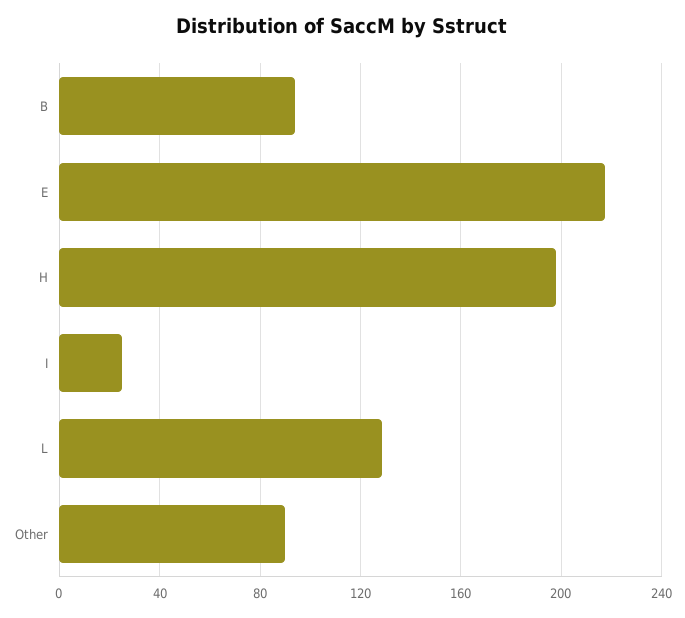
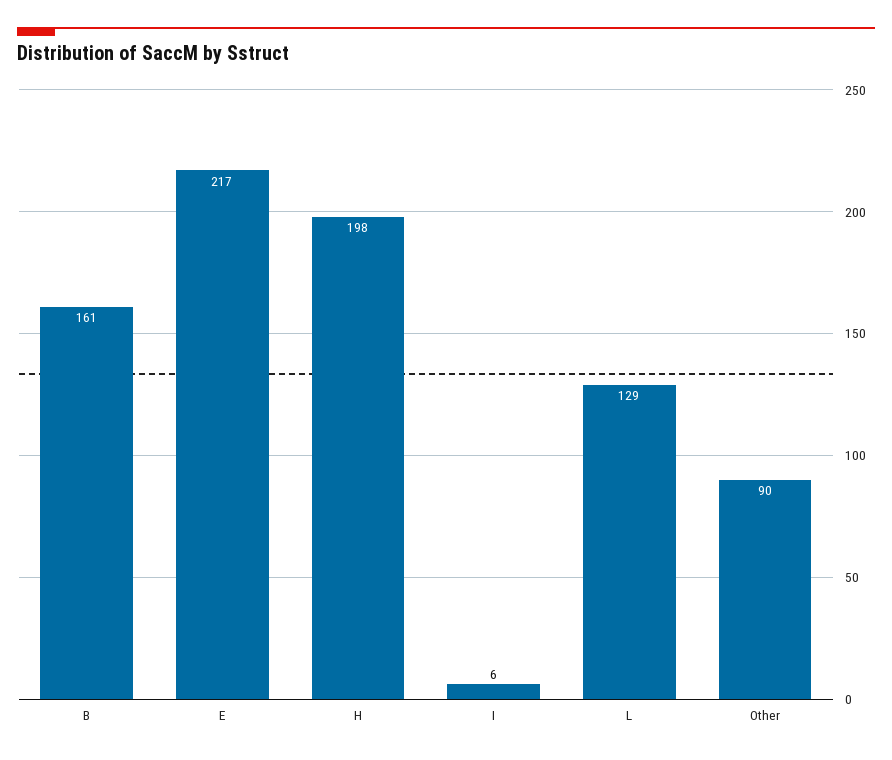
B: 95 -> 161
I: 25 -> 6

